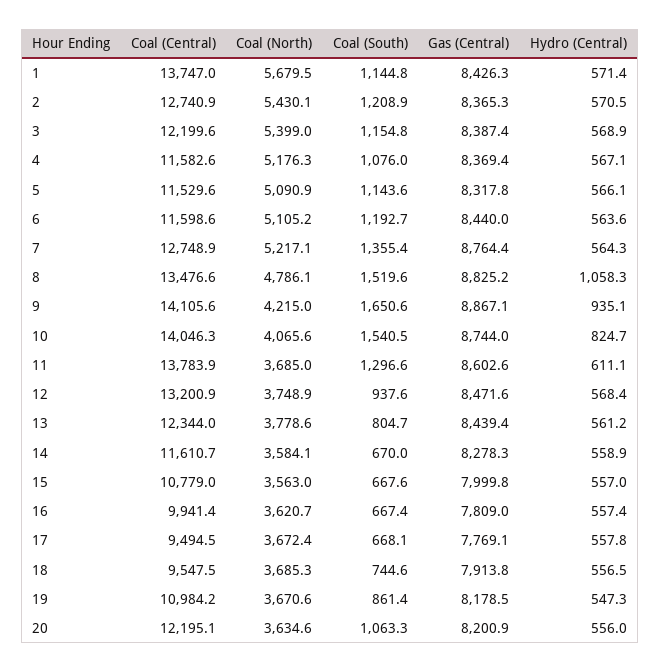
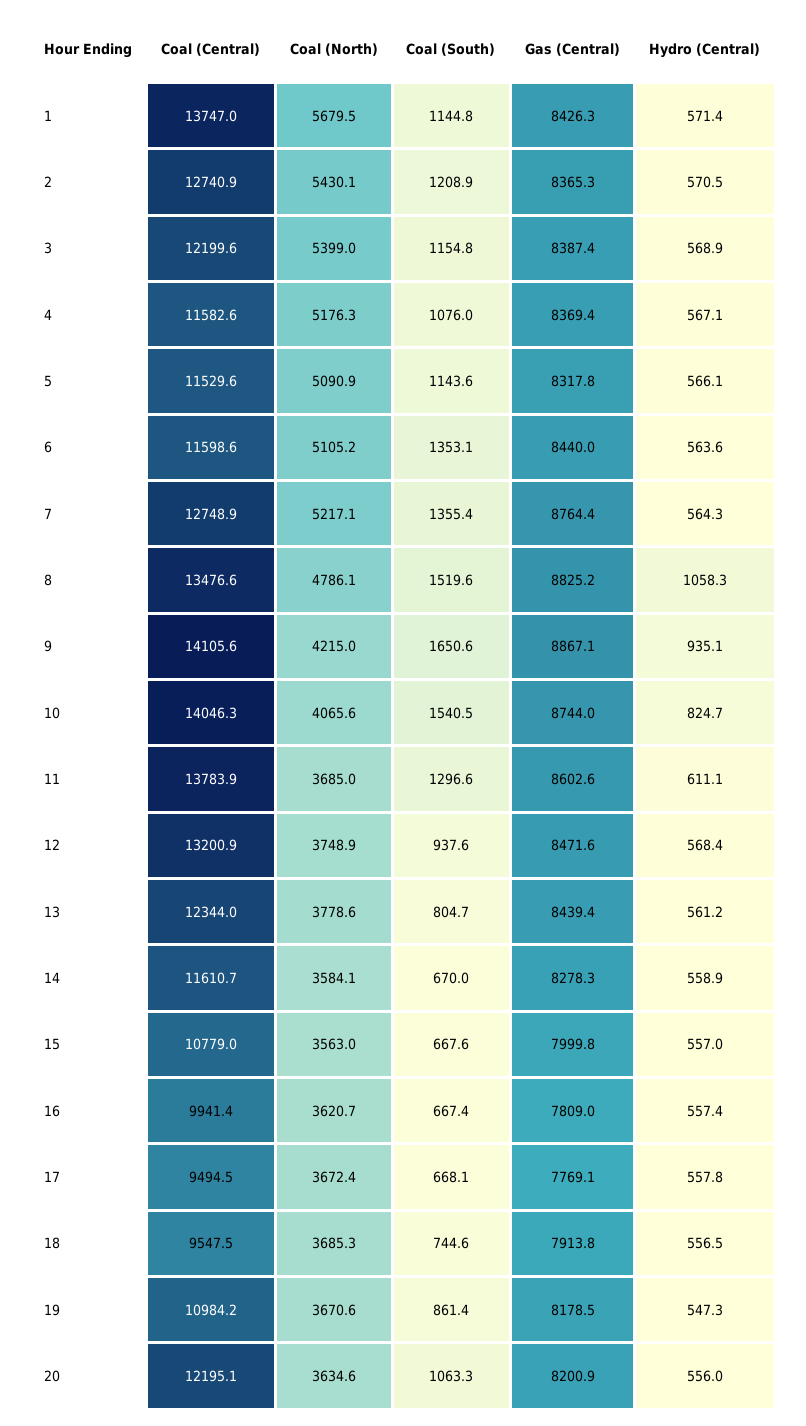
Coal (South), 6: 1192.7 -> 1353.1

